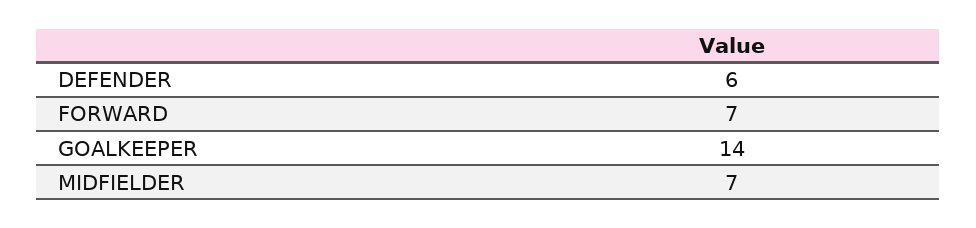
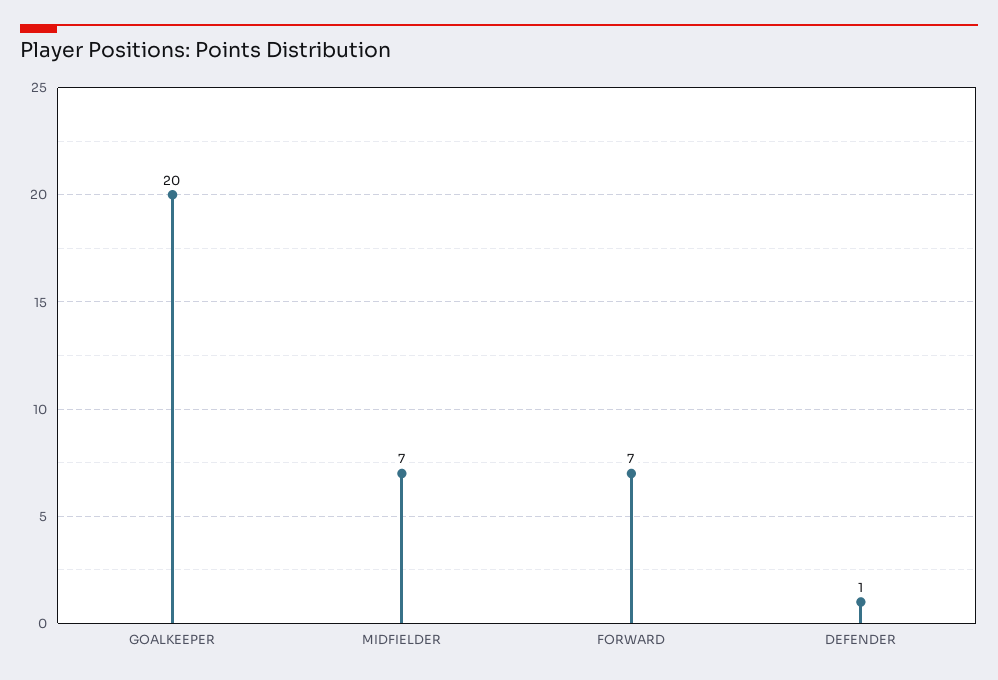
DEFENDER: 6 -> 1
GOALKEEPER: 14 -> 20

